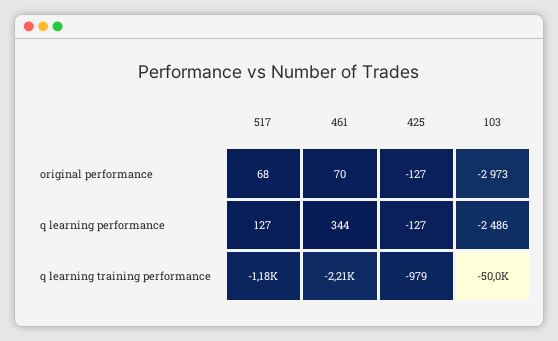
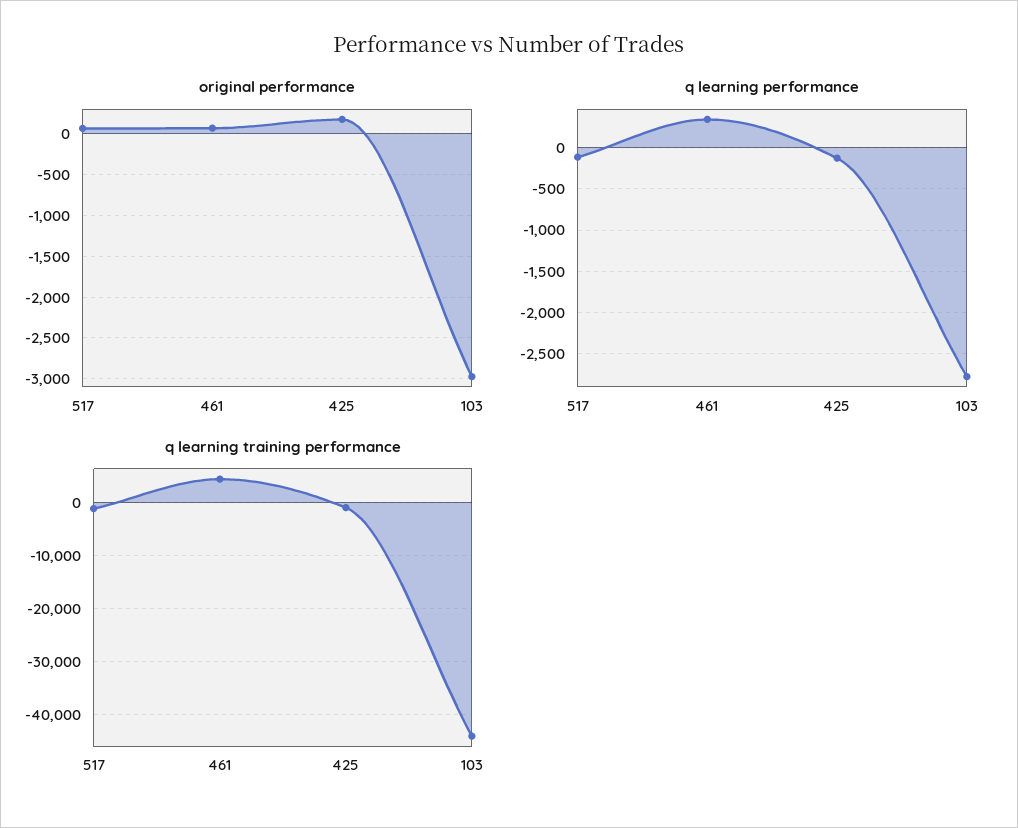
original performance, 425: -127 -> 200
q learning performance, 517: 127 -> -100
q learning performance, 103: -2486 -> -2800
q learning training performance, 461: -2210 -> 4000
q learning training performance, 103: -50000 -> -44000

